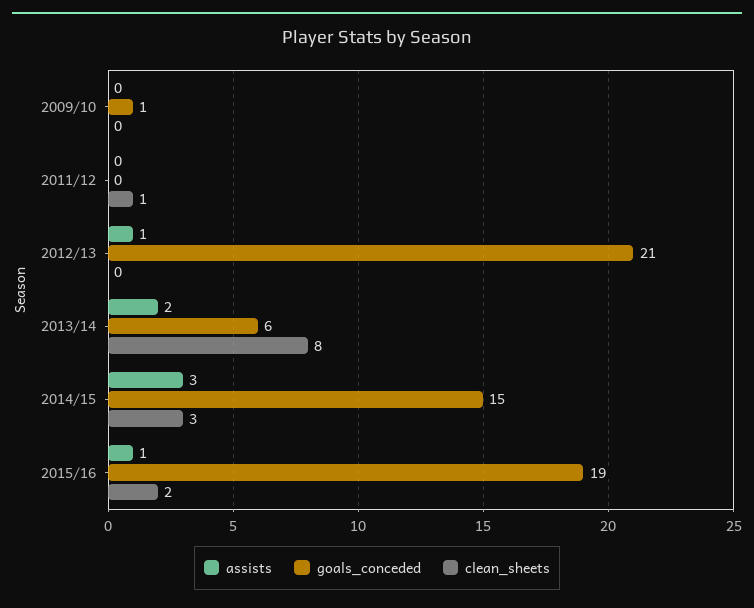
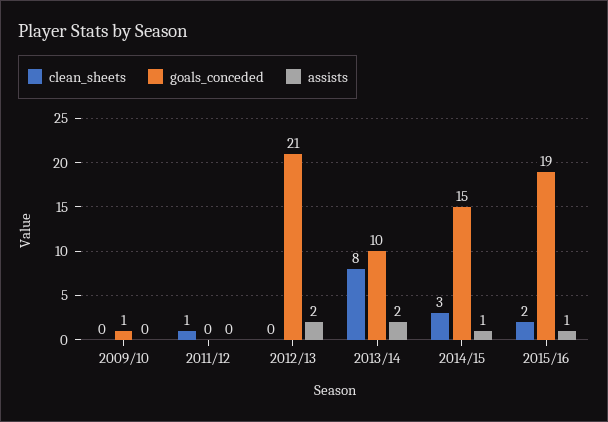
assists, 2012/13: 1 -> 2
goals_conceded, 2013/14: 6 -> 10
assists, 2014/15: 3 -> 1

